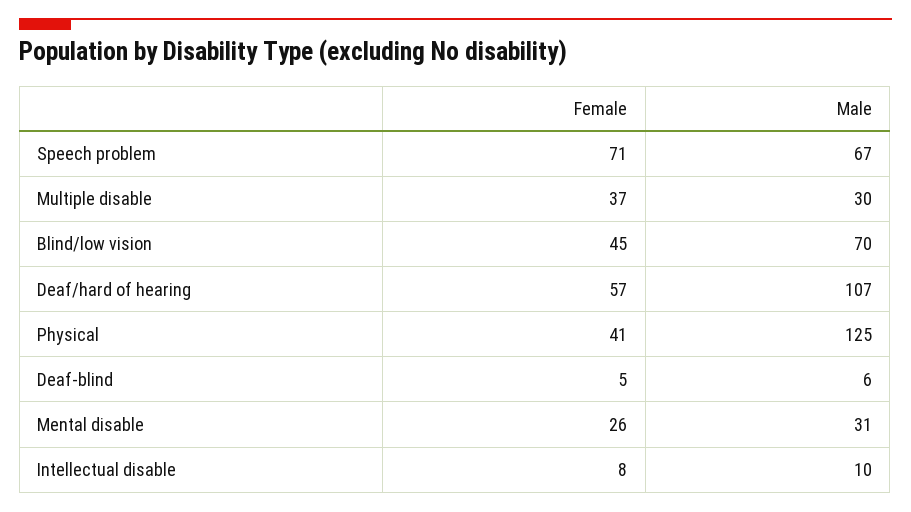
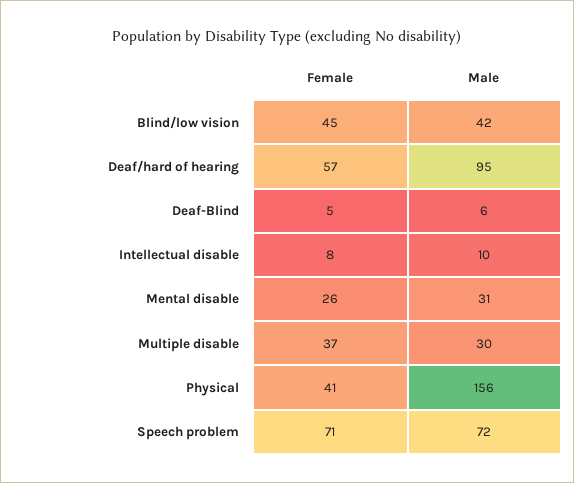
Male, Speech problem: 67 -> 72
Male, Blind/low vision: 70 -> 42
Male, Deaf/hard of hearing: 107 -> 95
Male, Physical: 125 -> 156

